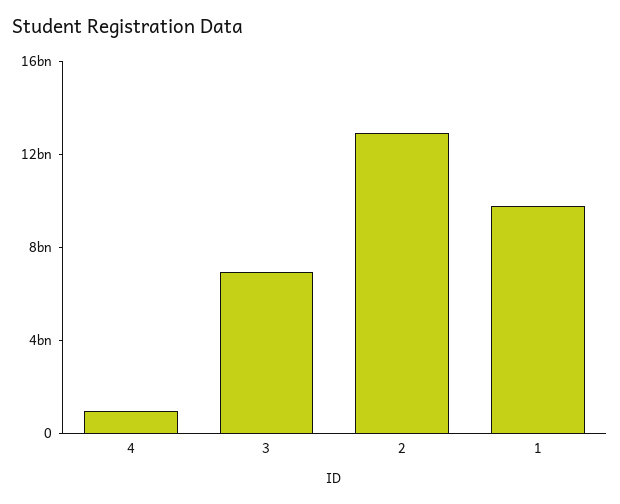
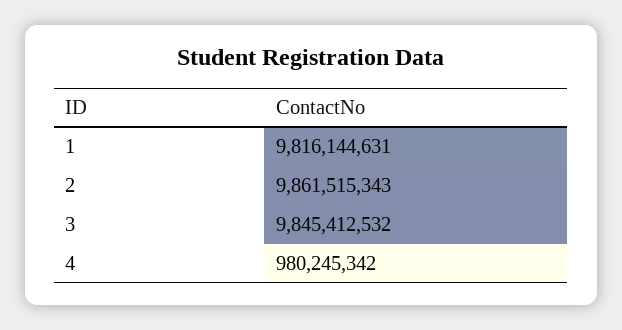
3: 7000000000 -> 9845412532
2: 13000000000 -> 9861515343

